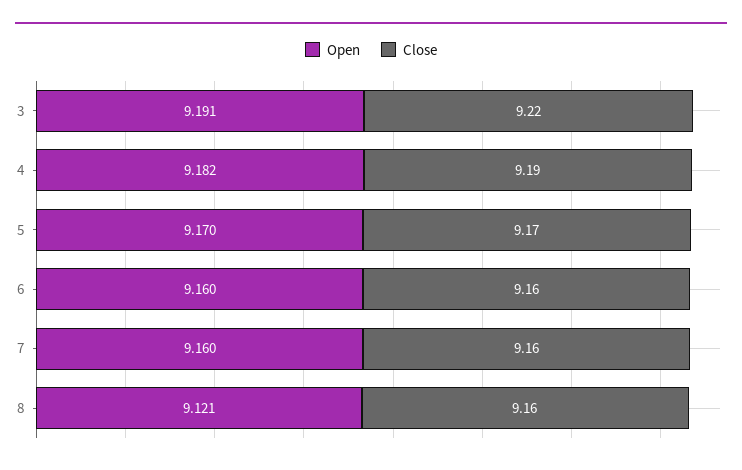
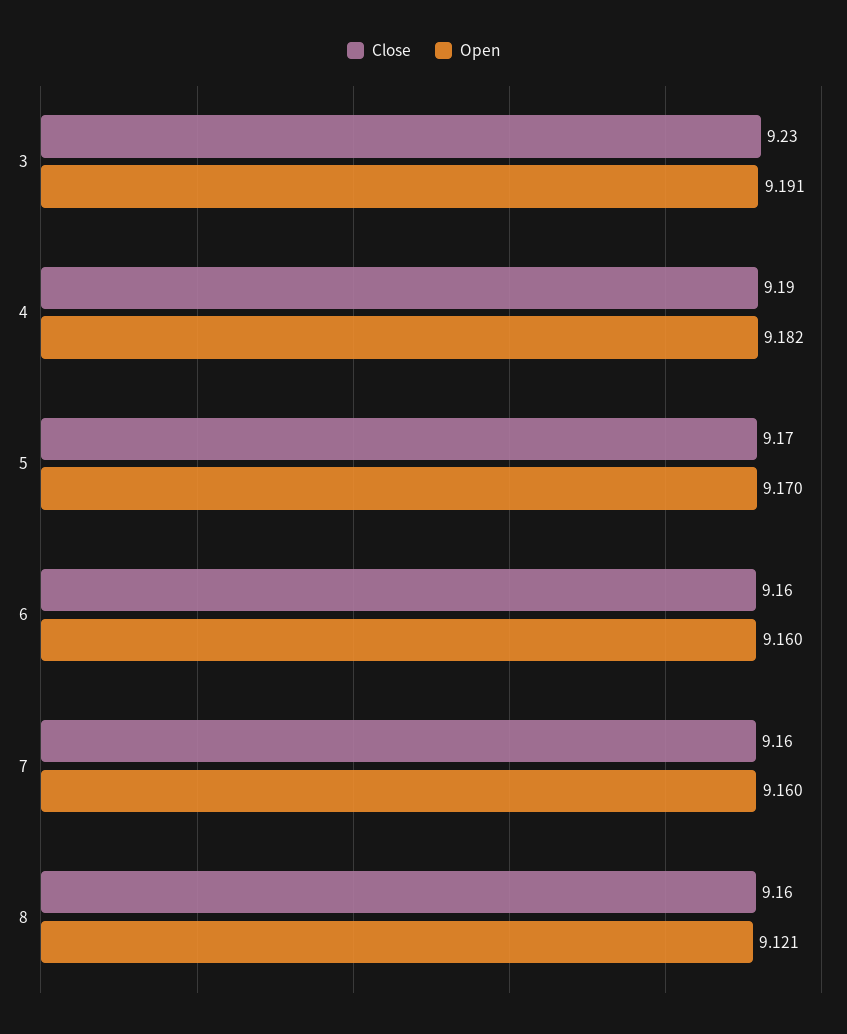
Close, 3: 9.22 -> 9.23

